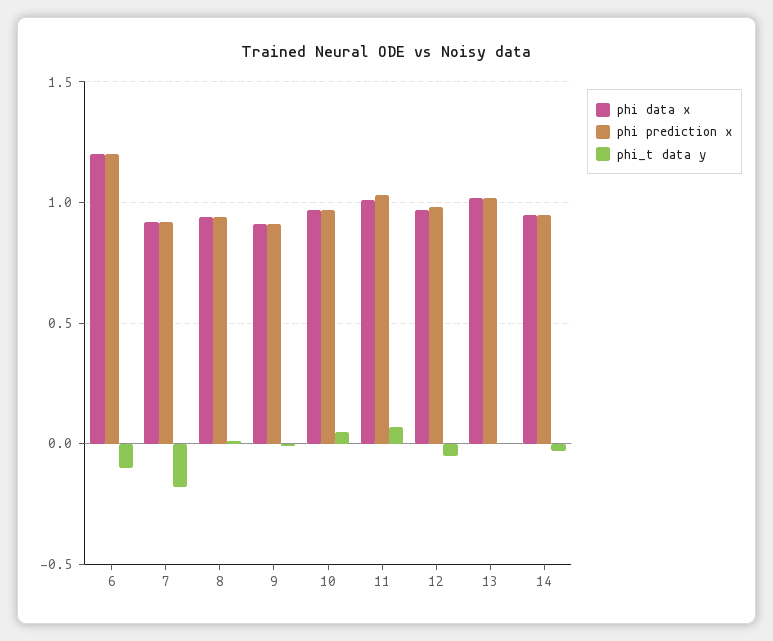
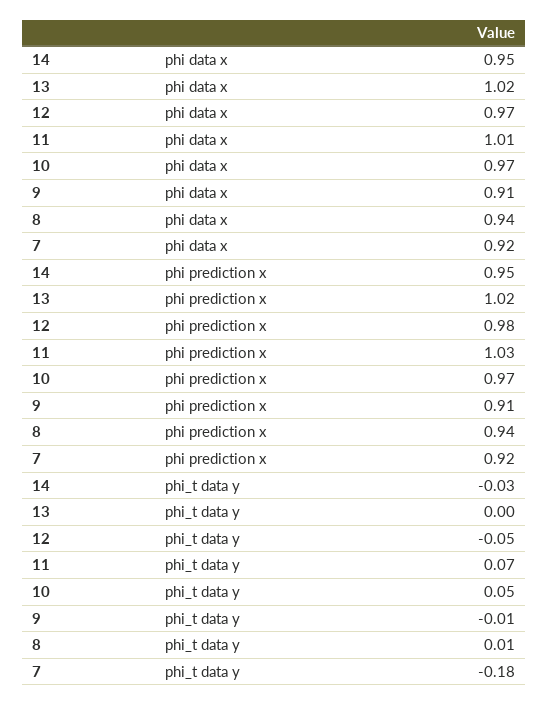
phi data x, 6: 1.2 -> none
phi prediction x, 6: 1.2 -> none
phi_t data y, 6: -0.1 -> none

